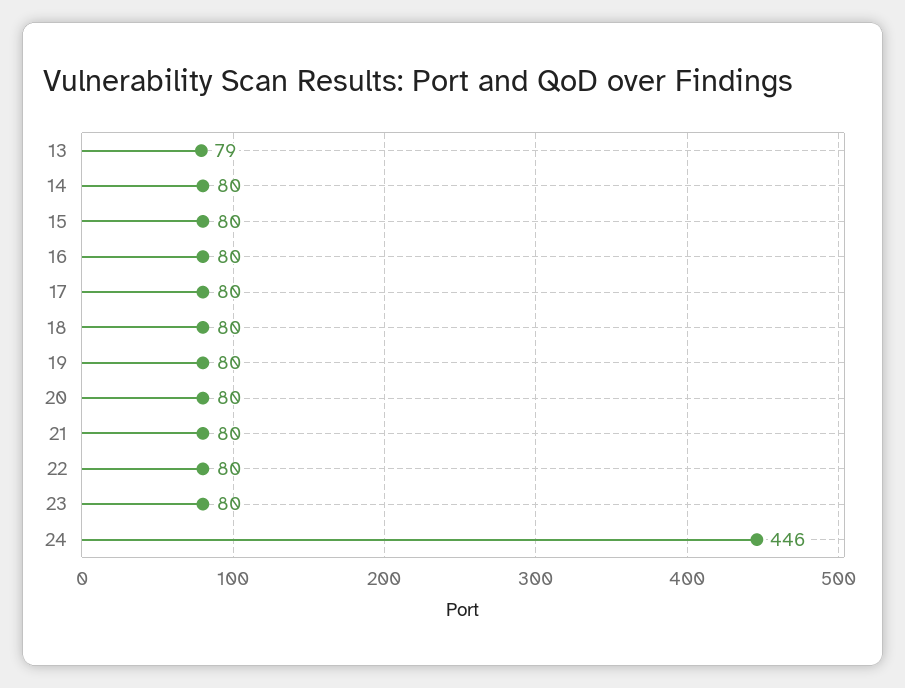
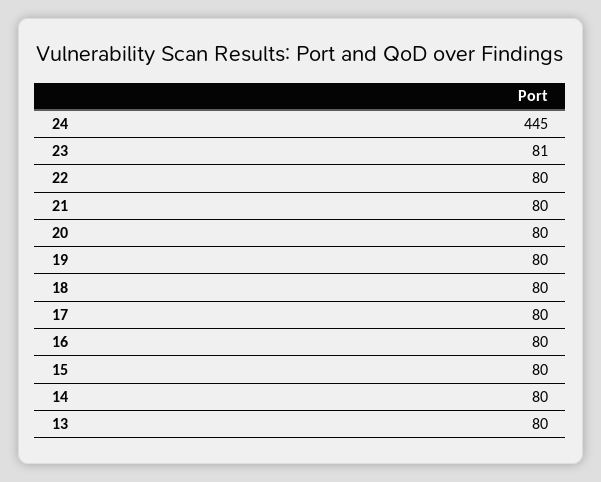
13: 79 -> 80
23: 80 -> 81
24: 446 -> 445

